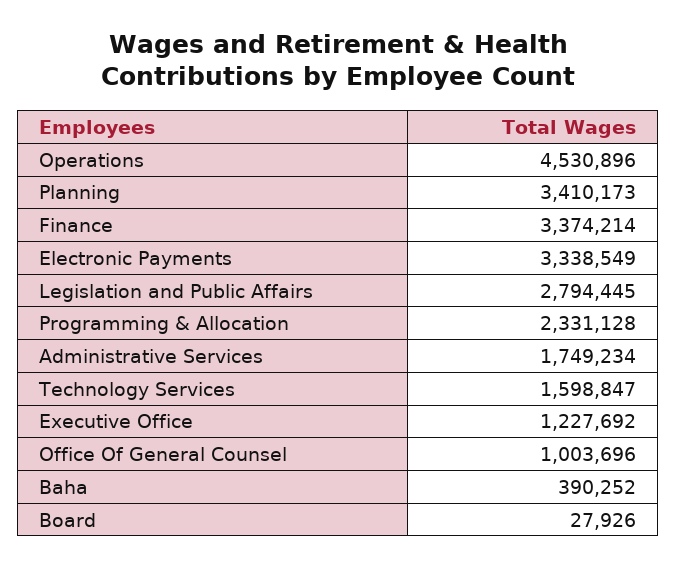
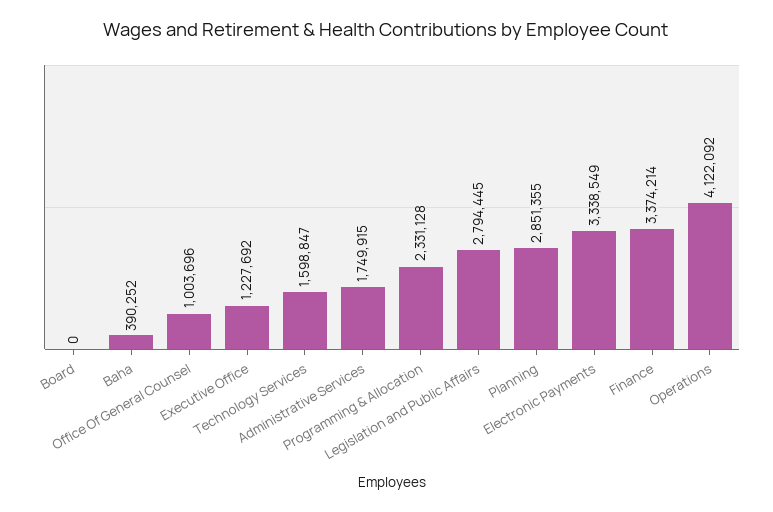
Operations: 4530896 -> 4122092
Planning: 3410173 -> 2851355
Administrative Services: 1749234 -> 1749915
Board: 27926 -> 0

